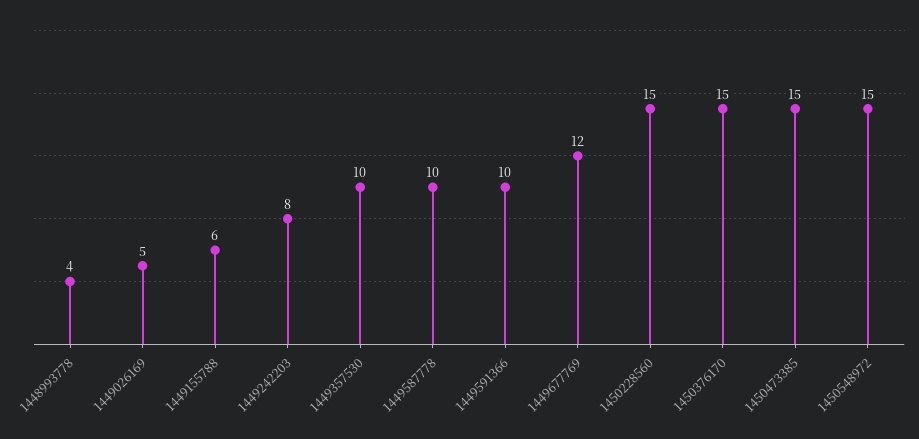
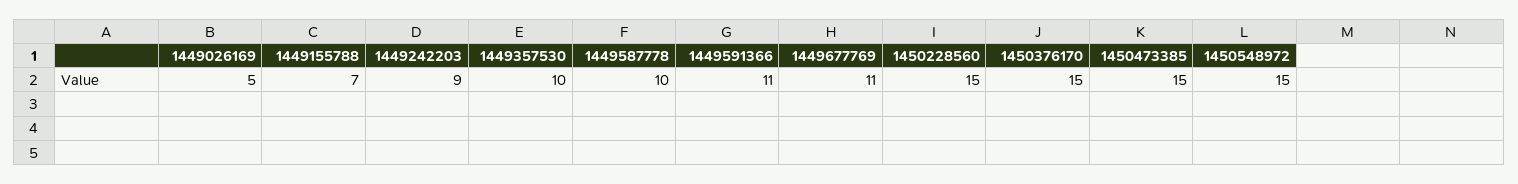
1448993778: 4 -> none
1449155788: 6 -> 7
1449242203: 8 -> 9
1449591366: 10 -> 11
1449677769: 12 -> 11

